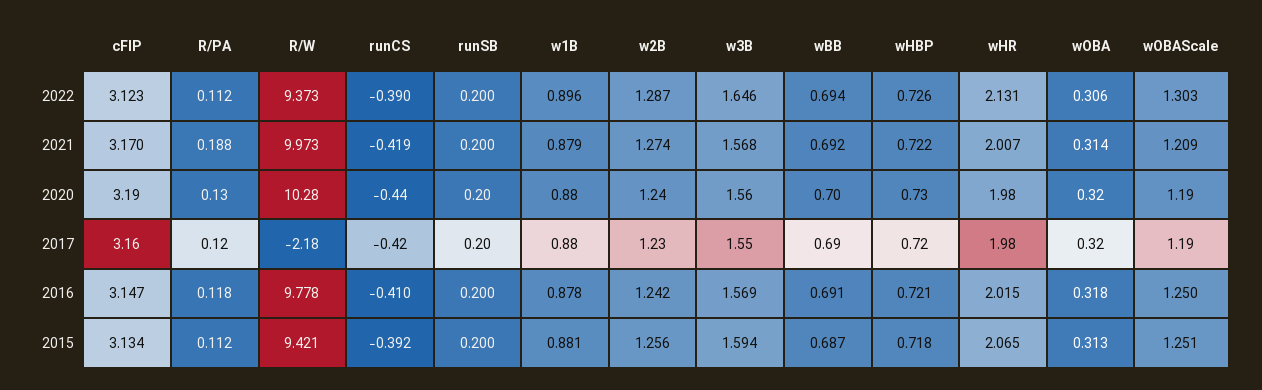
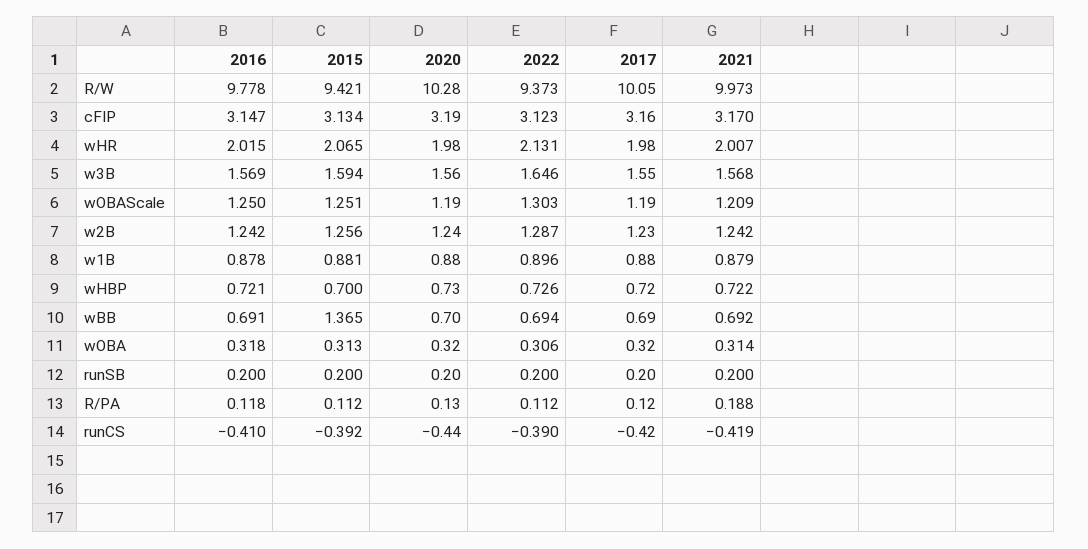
w2B, 2021: 1.274 -> 1.242
R/W, 2017: -2.18 -> 10.05
wBB, 2015: 0.687 -> 1.365
wHBP, 2015: 0.718 -> 0.7

